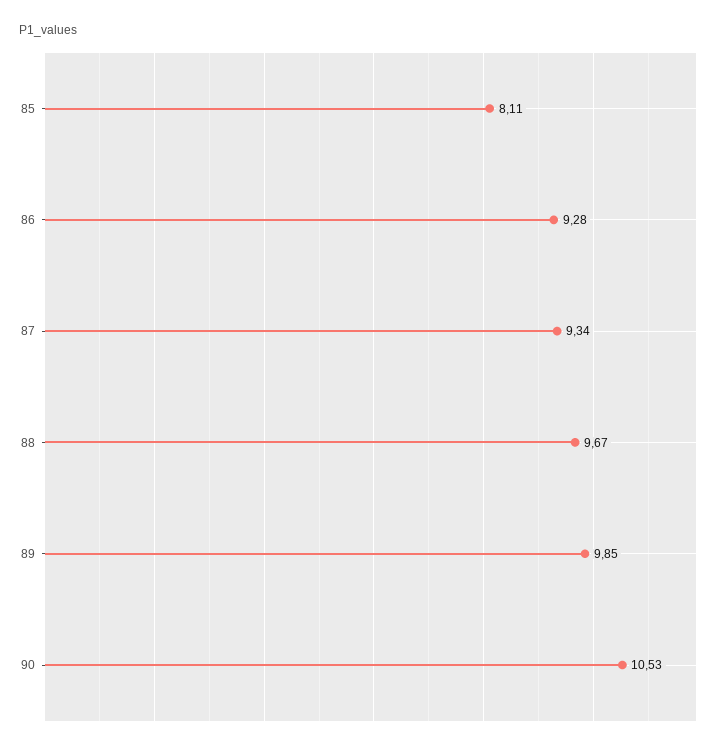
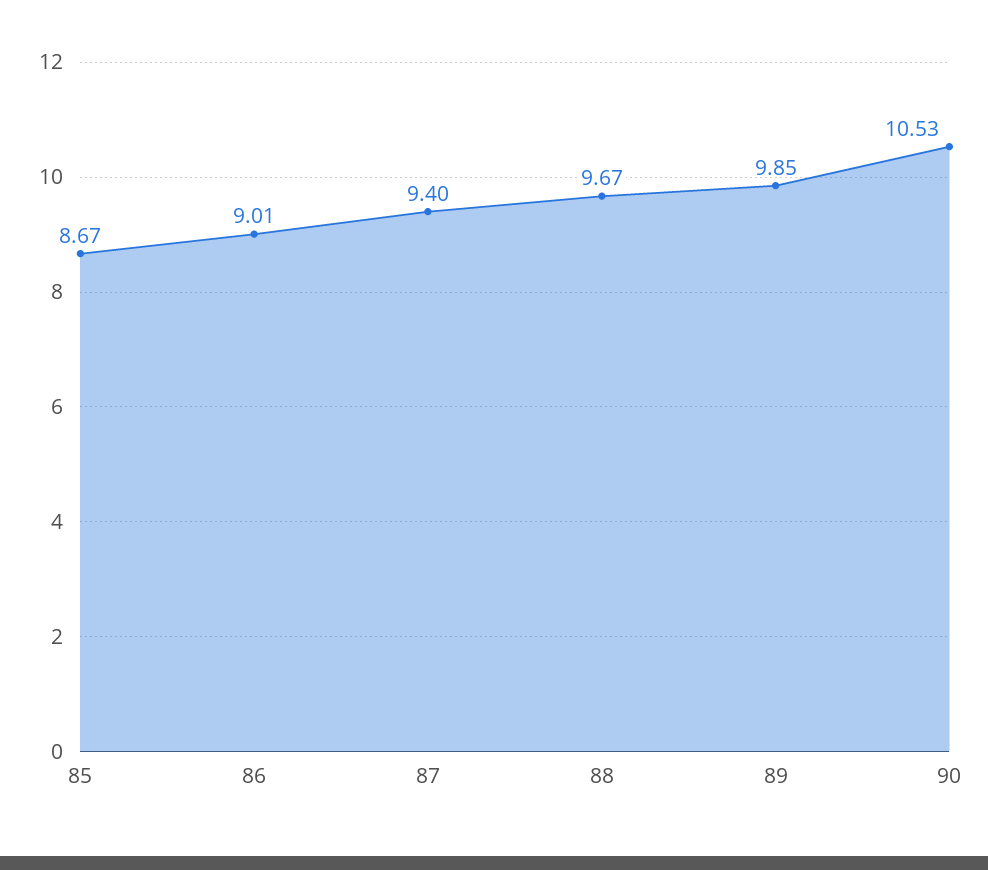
85: 8.11 -> 8.67
86: 9.28 -> 9.01
87: 9.34 -> 9.4

